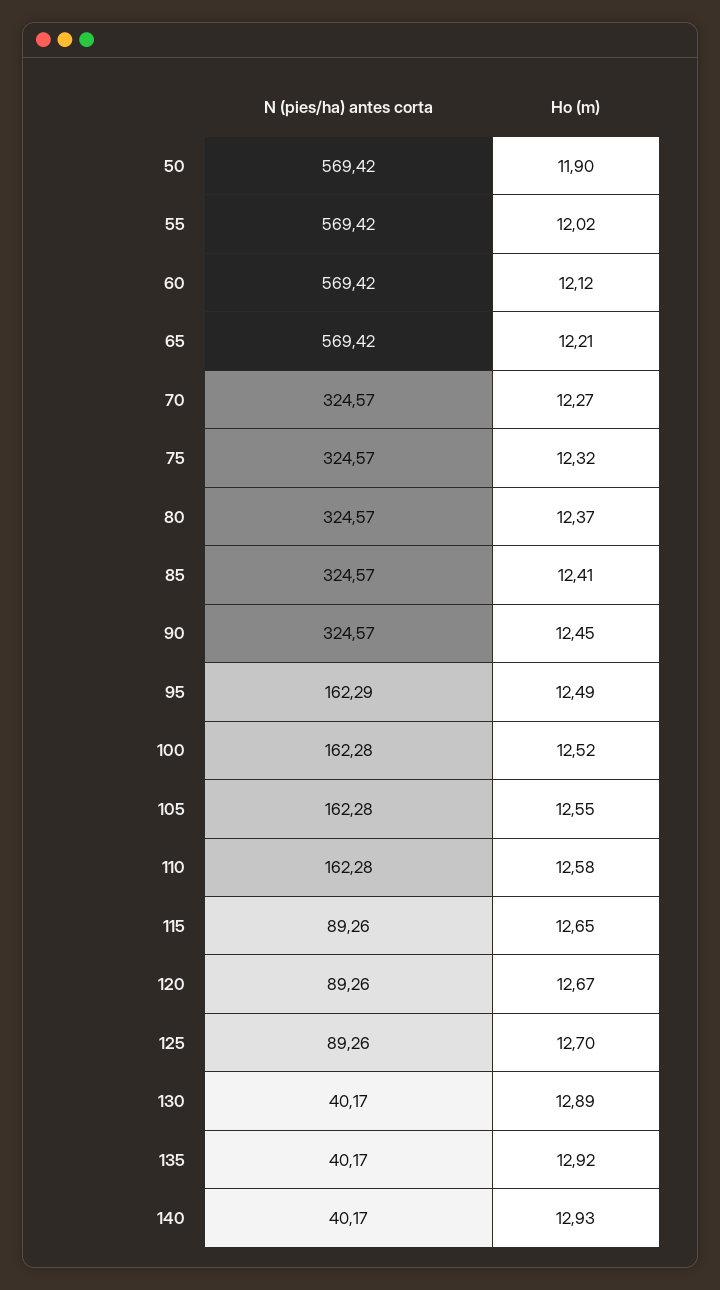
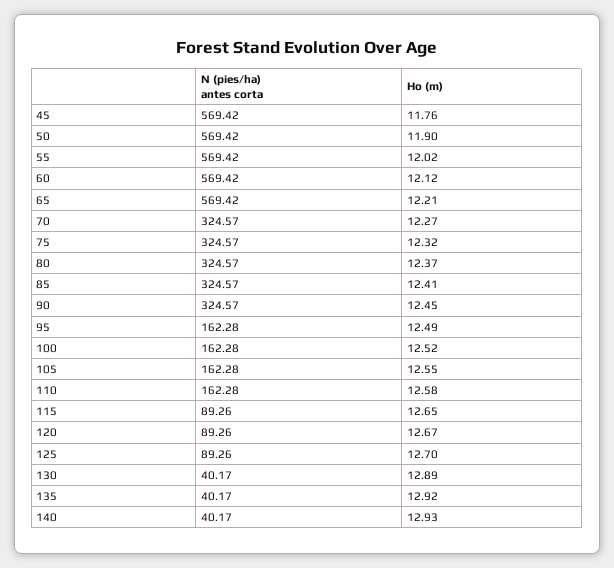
N (pies/ha) antes corta, 95: 162.29 -> 162.28
N (pies/ha) antes corta, 45: none -> 569.42
Ho (m), 45: none -> 11.76

